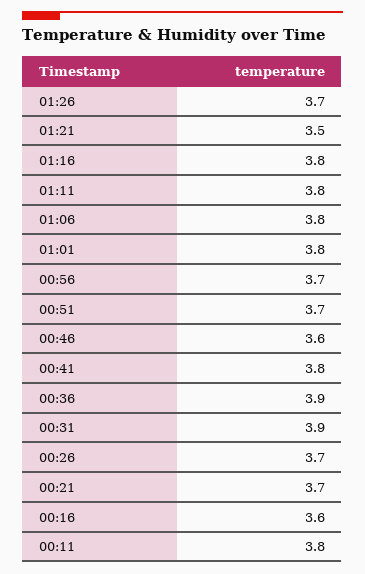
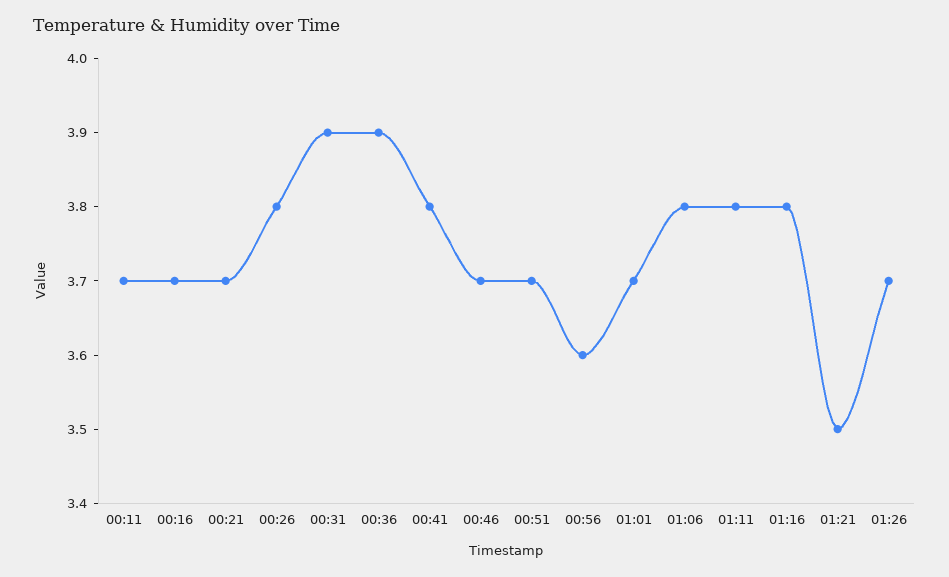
01:01: 3.8 -> 3.7
00:56: 3.7 -> 3.6
00:46: 3.6 -> 3.7
00:26: 3.7 -> 3.8
00:16: 3.6 -> 3.7
00:11: 3.8 -> 3.7

